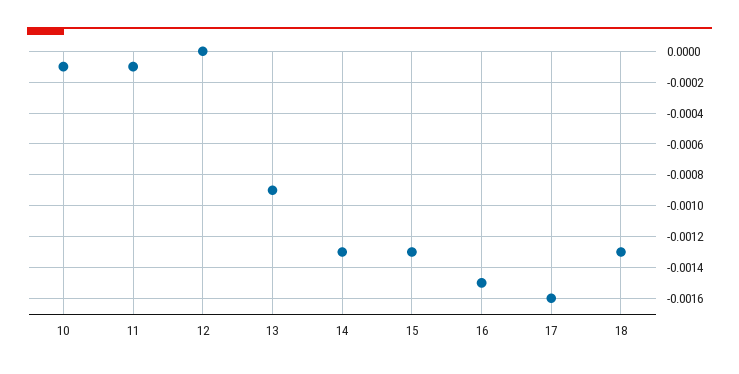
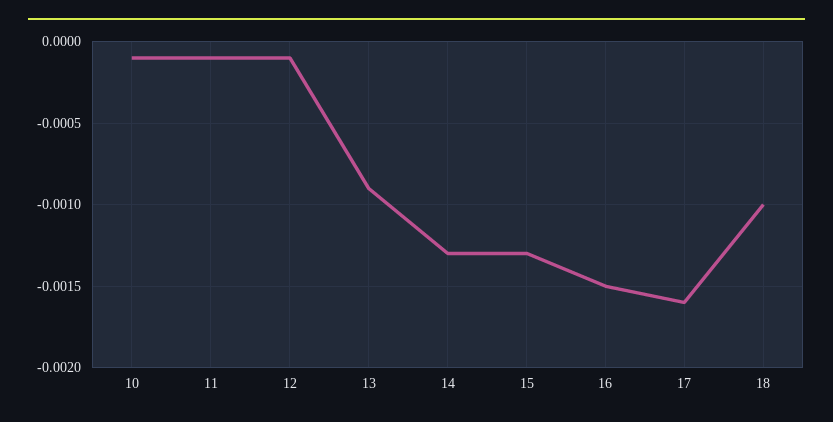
12: 0 -> -0.0001
18: -0.0013 -> -0.001

